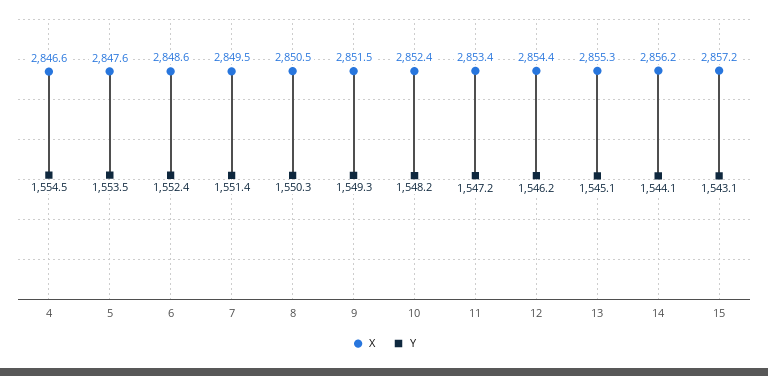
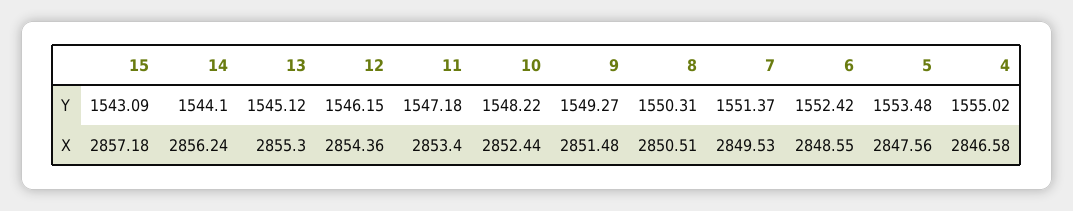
Y, 4: 1554.5 -> 1555.02

